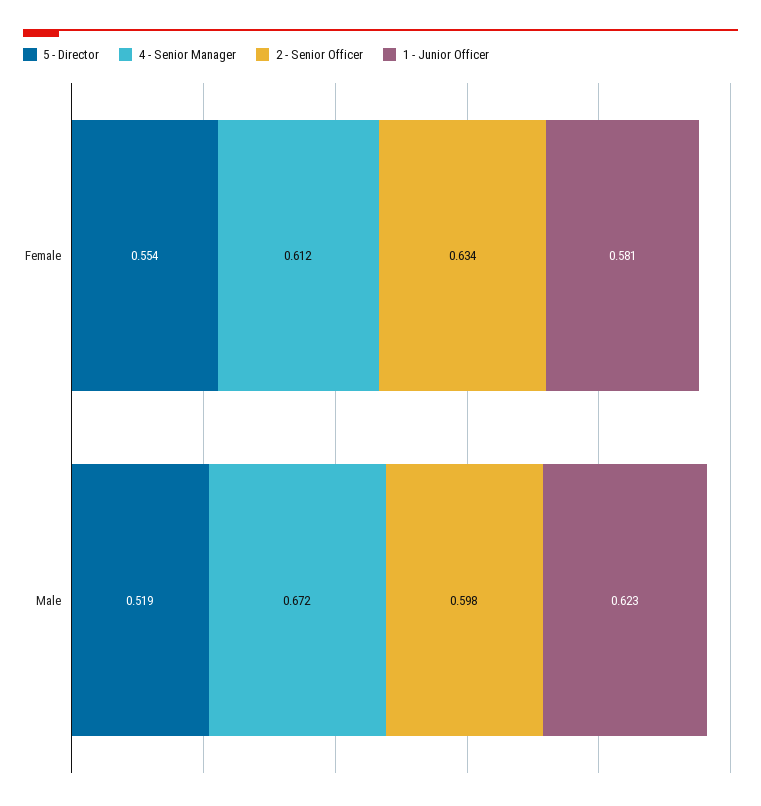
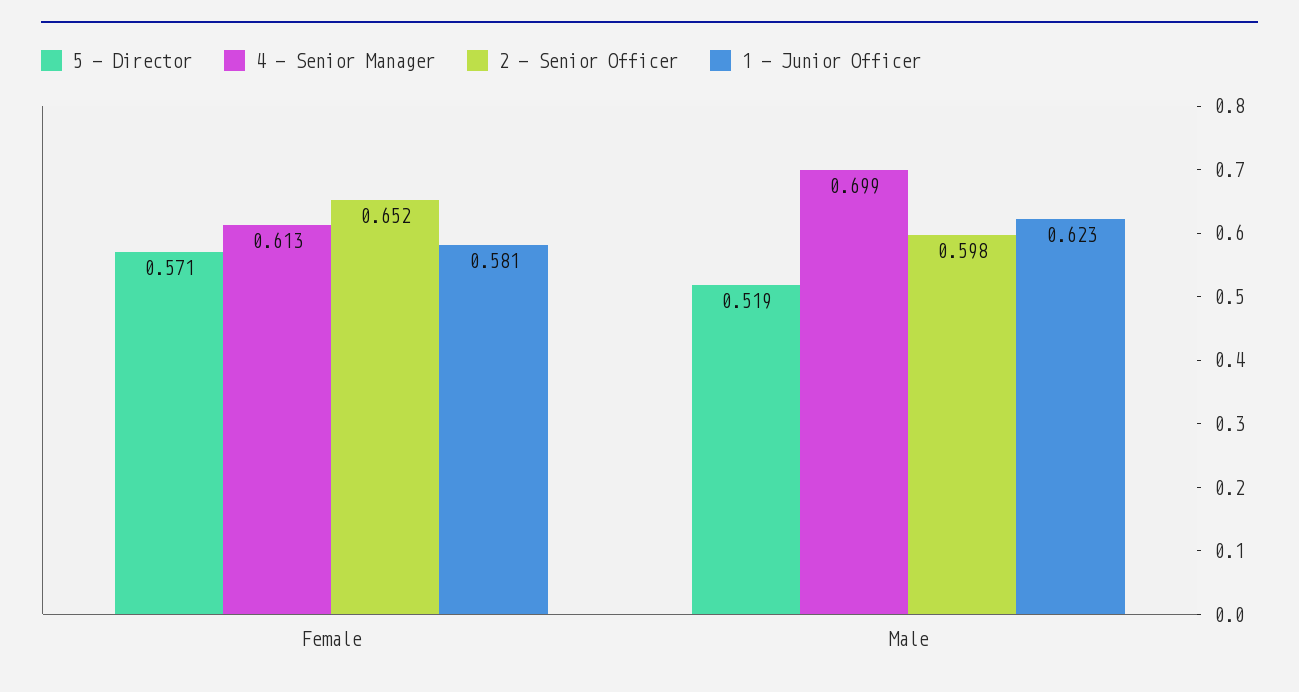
5 - Director, Female: 0.554 -> 0.571
4 - Senior Manager, Female: 0.612 -> 0.613
2 - Senior Officer, Female: 0.634 -> 0.652
4 - Senior Manager, Male: 0.672 -> 0.699

